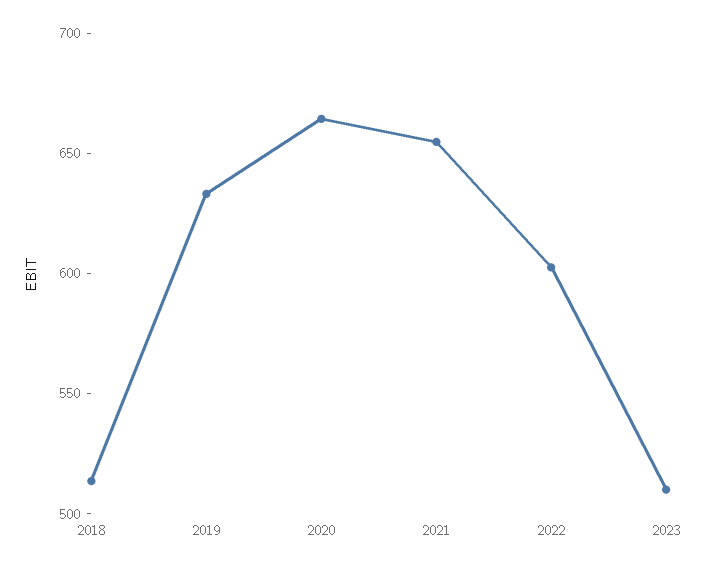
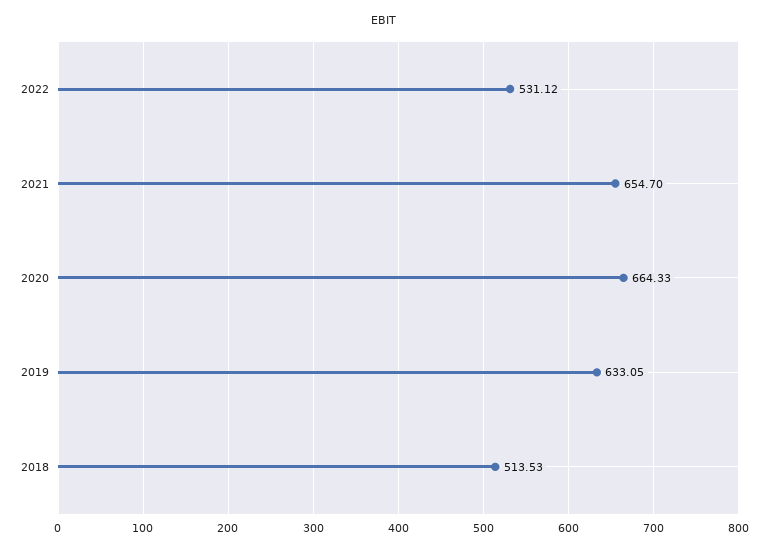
2022: 600 -> 531.12
2023: 510 -> none

